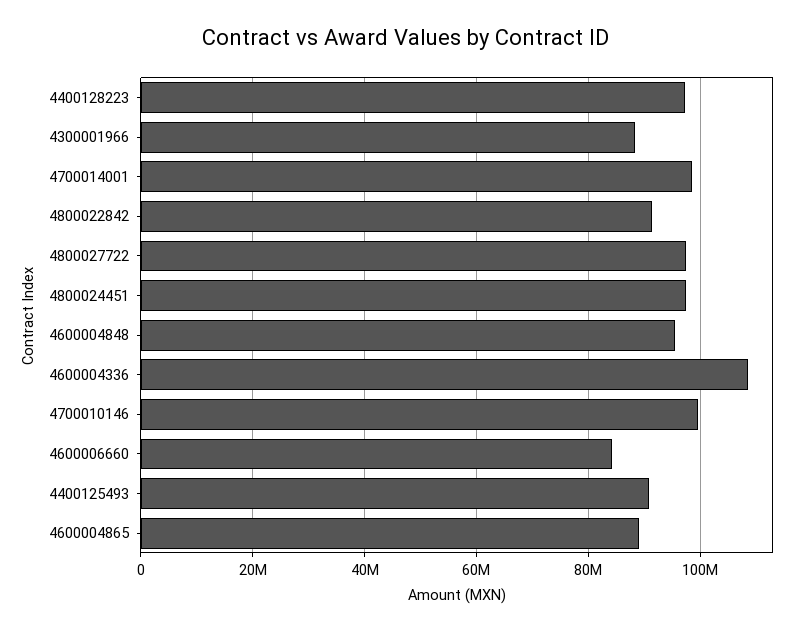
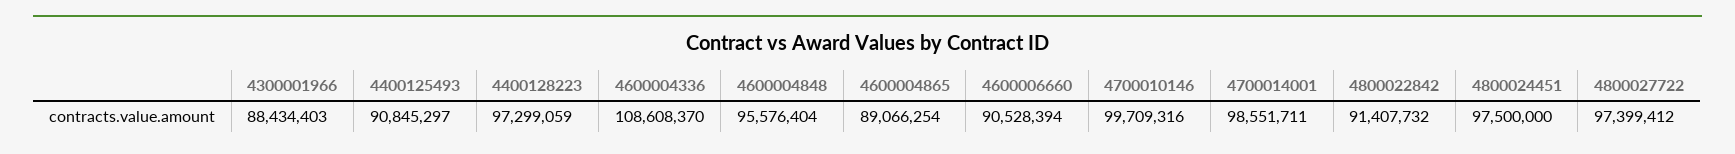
4600006660: 84000000 -> 90528394

